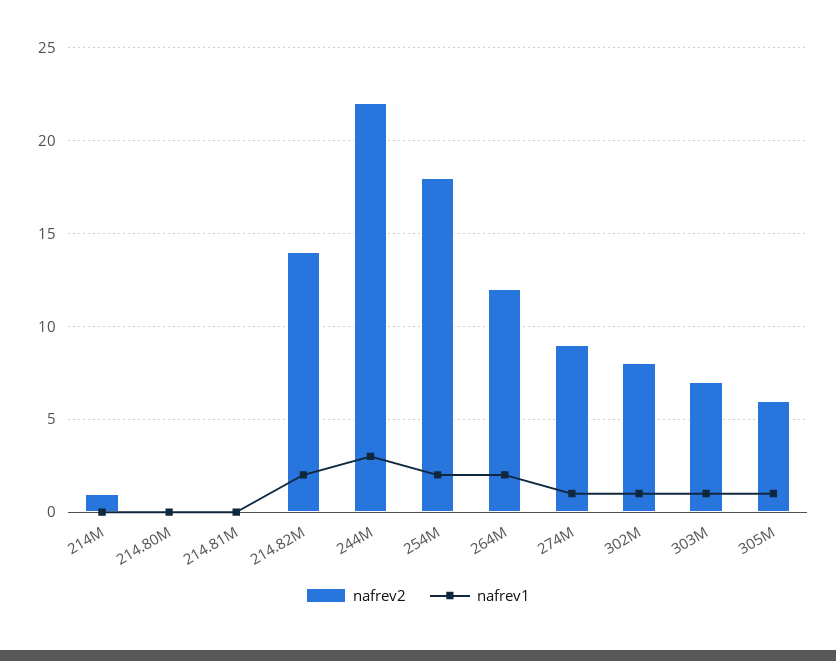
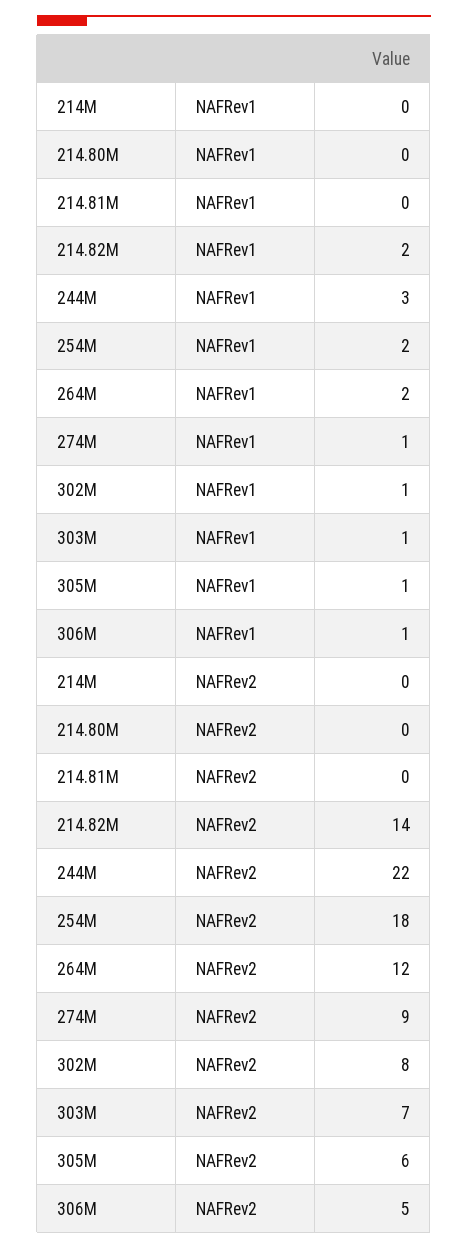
nafrev2, 214M: 1 -> 0
nafrev1, 306M: none -> 1
nafrev2, 306M: none -> 5

